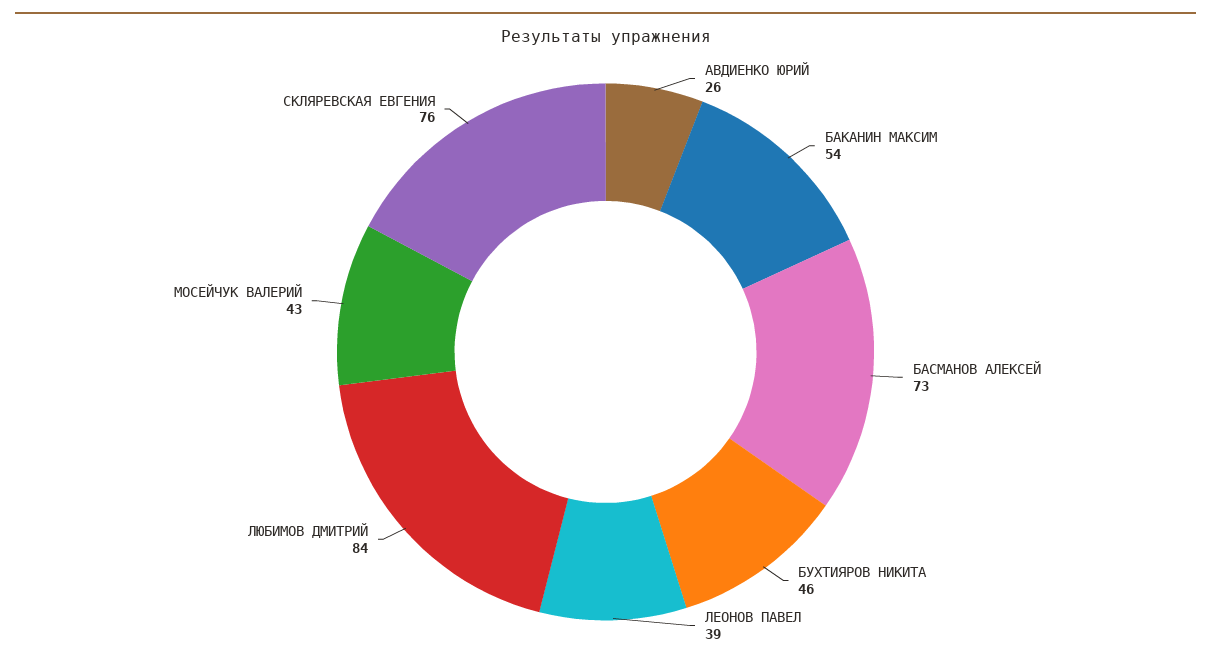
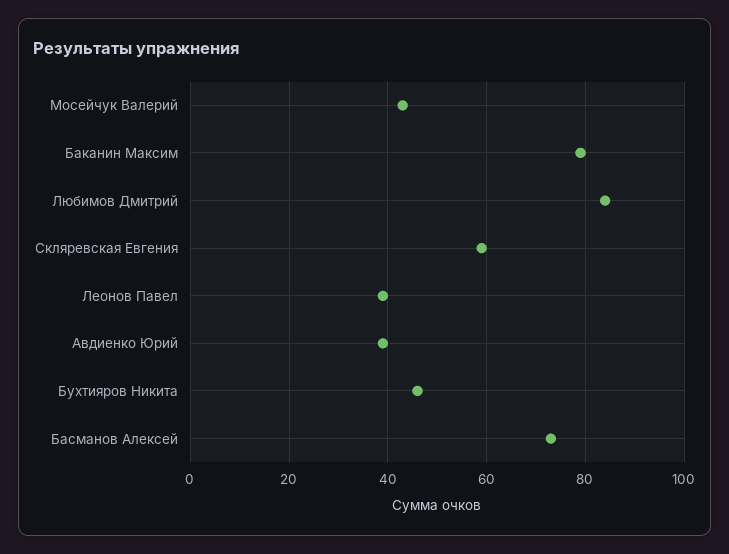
АВДИЕНКО ЮРИЙ: 26 -> 40
БАКАНИН МАКСИМ: 54 -> 80
СКЛЯРЕВСКАЯ ЕВГЕНИЯ: 76 -> 60

